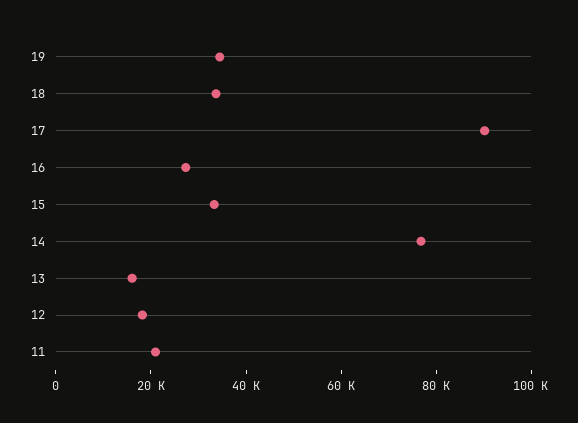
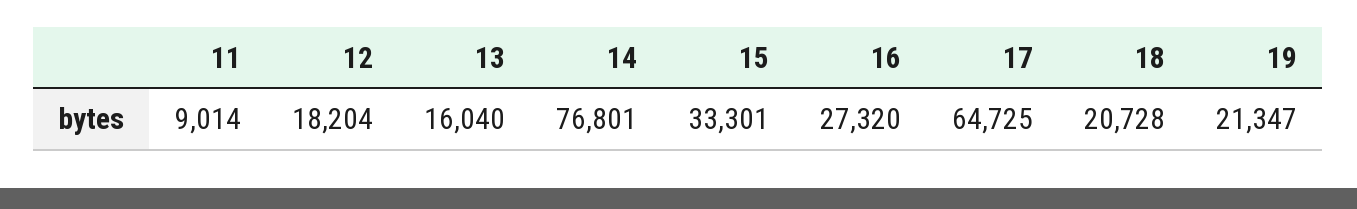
19: 35000 -> 21347
18: 35000 -> 20728
17: 90000 -> 64725
11: 20000 -> 9014

